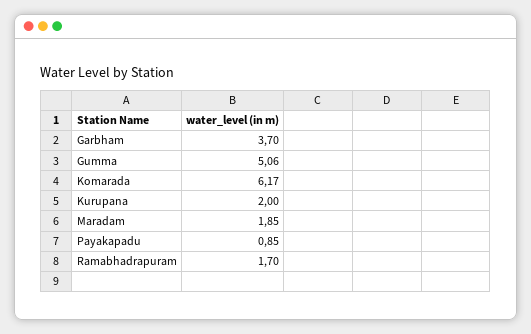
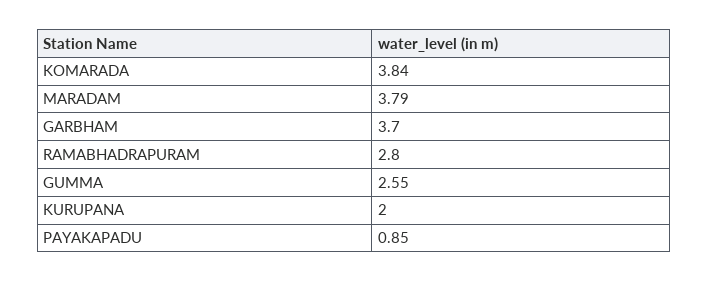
Gumma: 5.06 -> 2.55
Komarada: 6.17 -> 3.84
Maradam: 1.85 -> 3.79
Ramabhadrapuram: 1.7 -> 2.8

